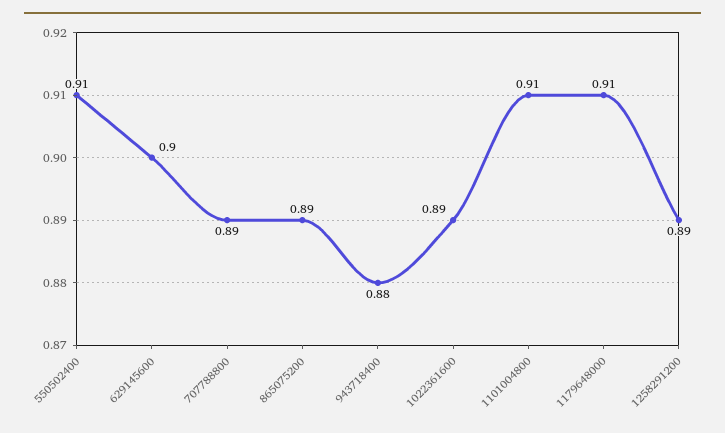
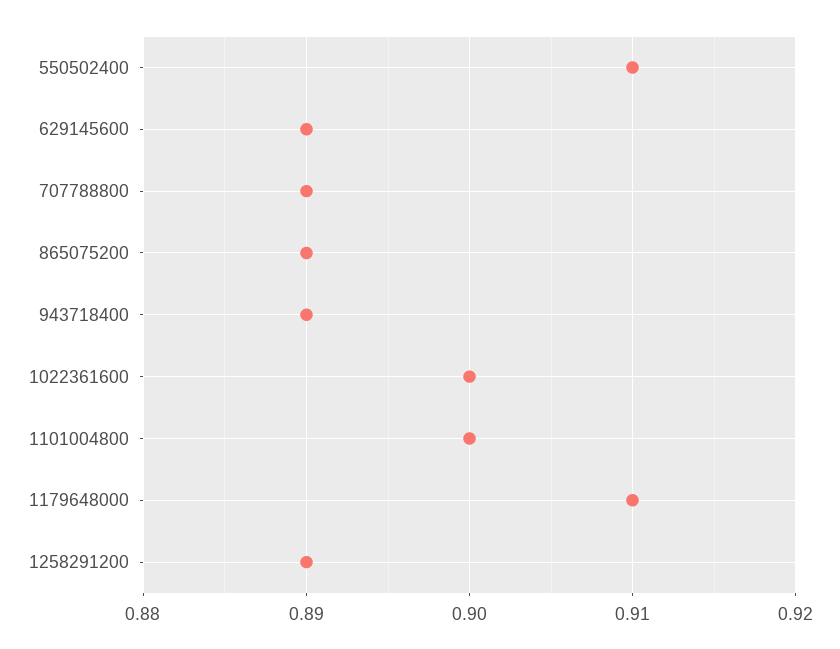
629145600: 0.9 -> 0.89
943718400: 0.88 -> 0.89
1022361600: 0.89 -> 0.9
1101004800: 0.91 -> 0.9

